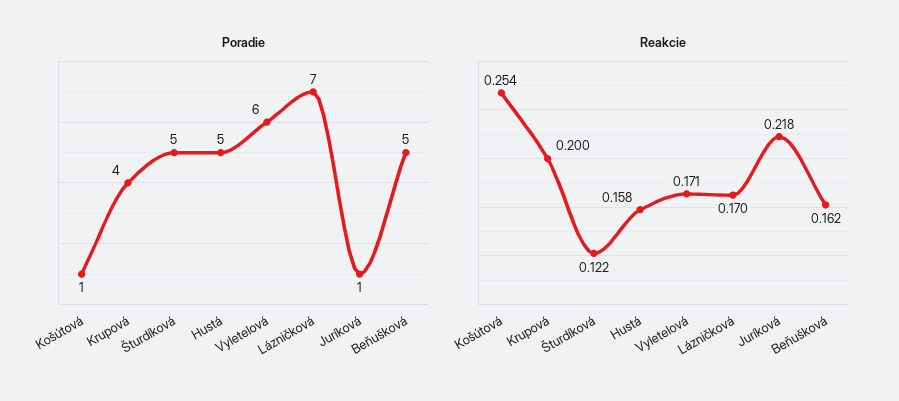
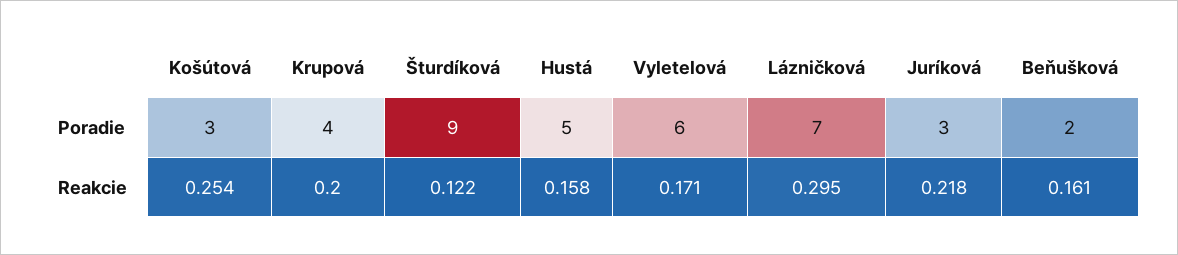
Poradie, Košútová: 1 -> 3
Poradie, Šturdíková: 5 -> 9
Poradie, Juríková: 1 -> 3
Poradie, Beňušková: 5 -> 2
Reakcie, Lázničková: 0.17 -> 0.295
Reakcie, Beňušková: 0.162 -> 0.161

